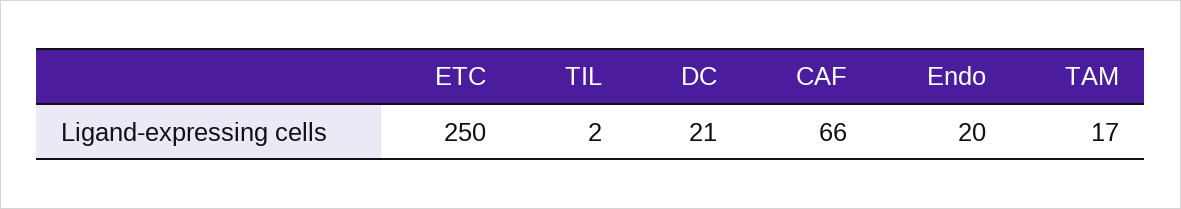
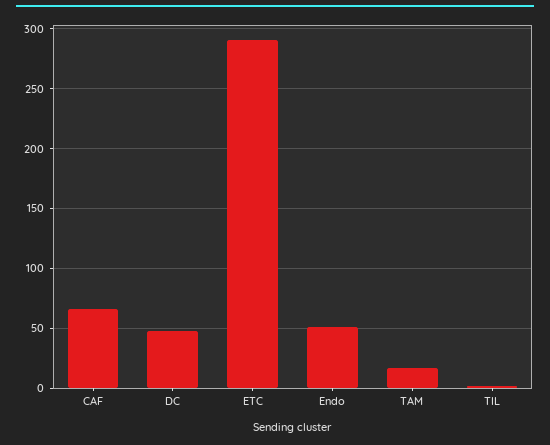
ETC: 250 -> 290
DC: 21 -> 50
Endo: 20 -> 50

